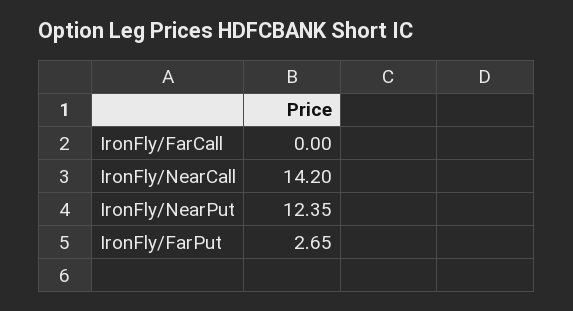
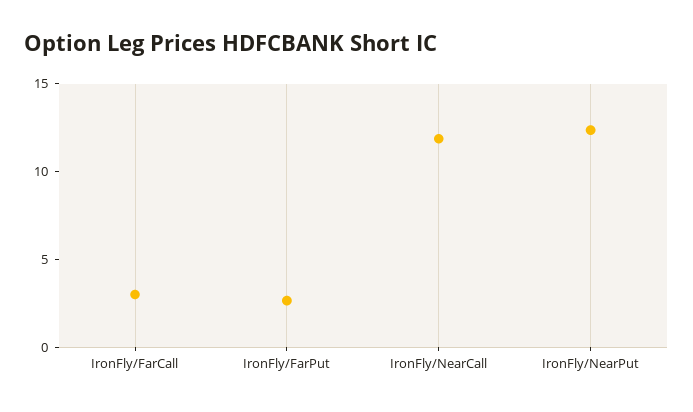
IronFly/FarCall: 0 -> 3
IronFly/NearCall: 14.2 -> 12

